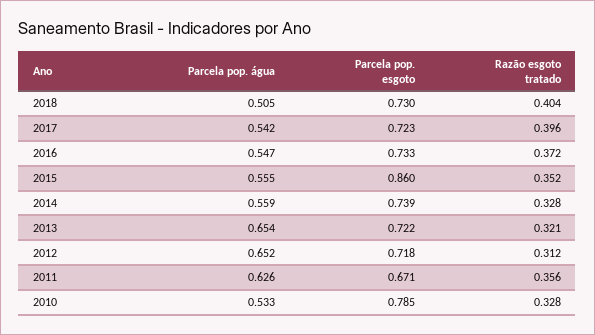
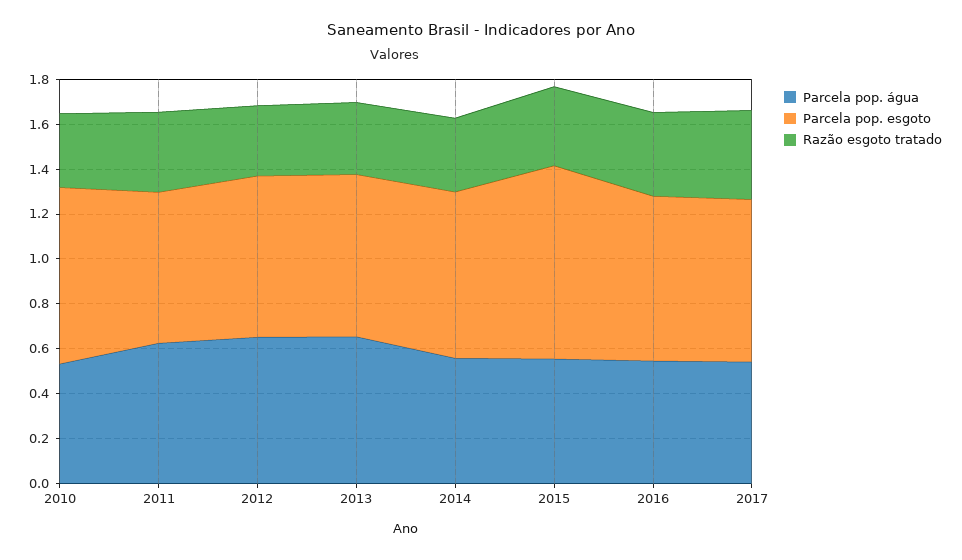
Parcela pop. água, 2018: 0.505 -> none
Parcela pop. esgoto, 2018: 0.73 -> none
Razão esgoto tratado, 2018: 0.404 -> none

